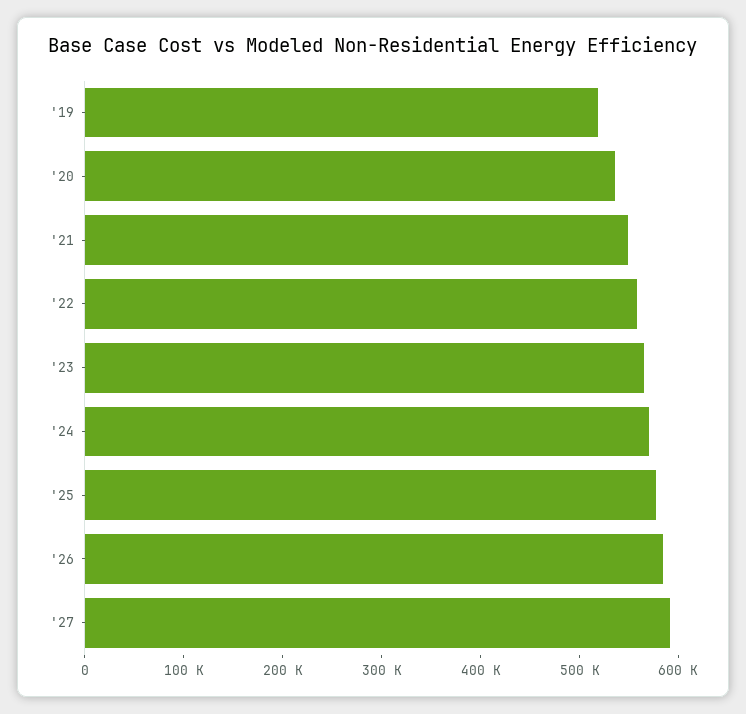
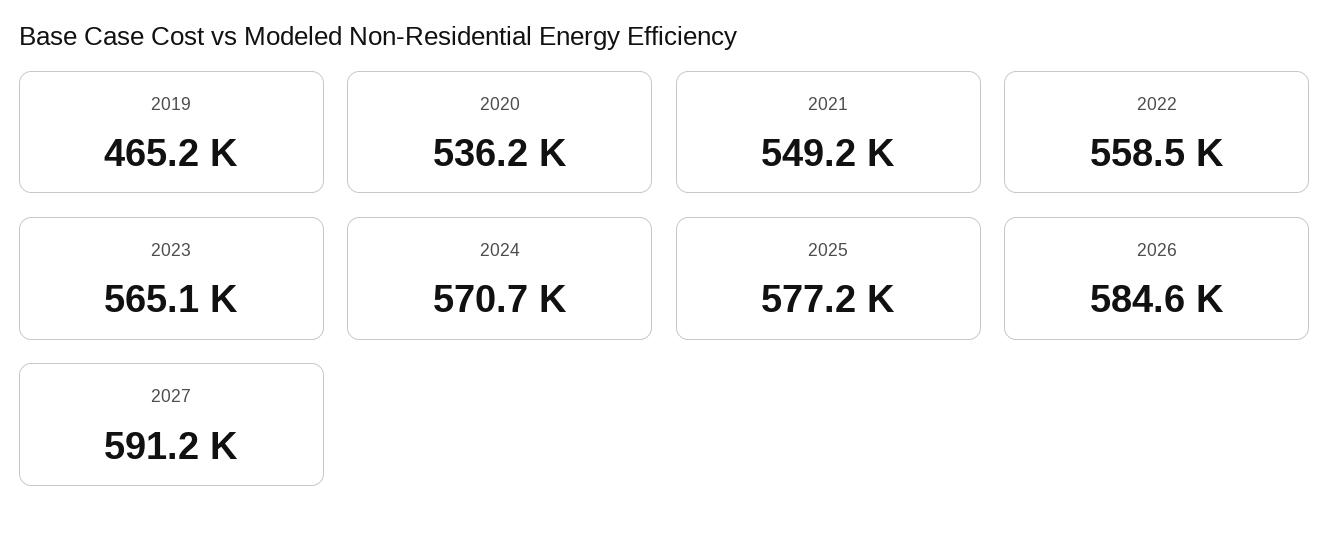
'19: 520000 -> 465200

